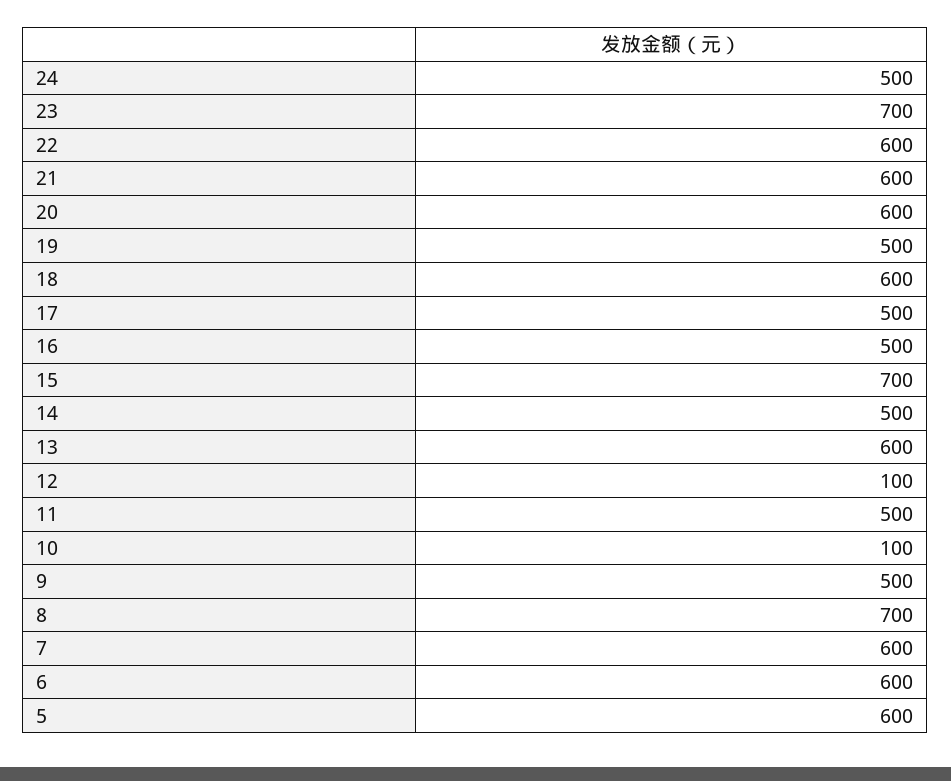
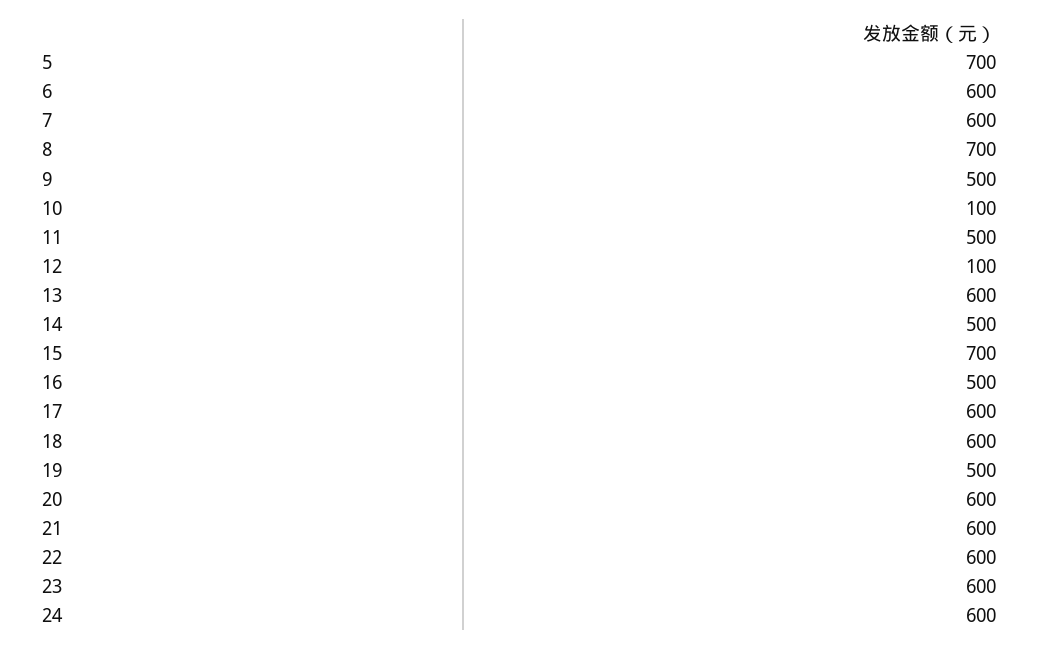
24: 500 -> 600
23: 700 -> 600
17: 500 -> 600
5: 600 -> 700

